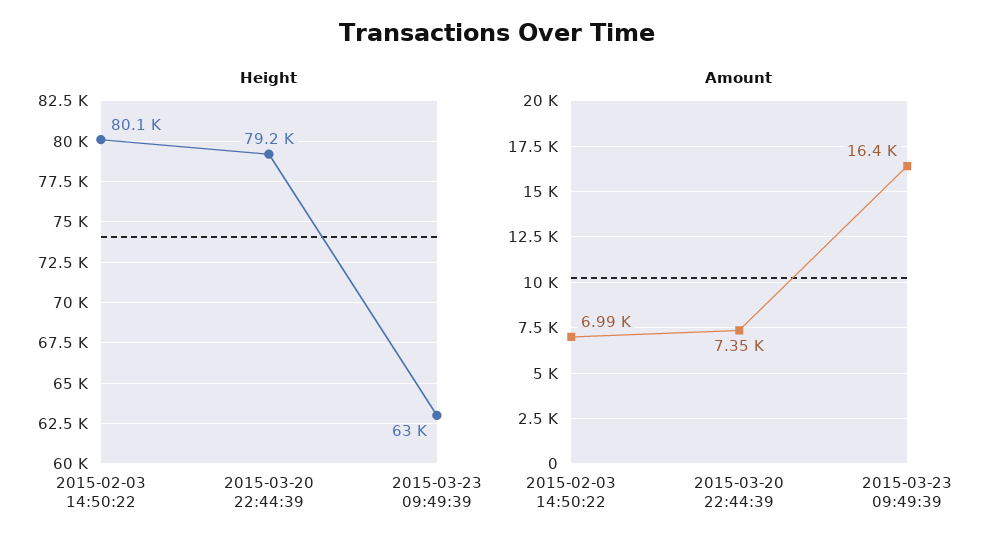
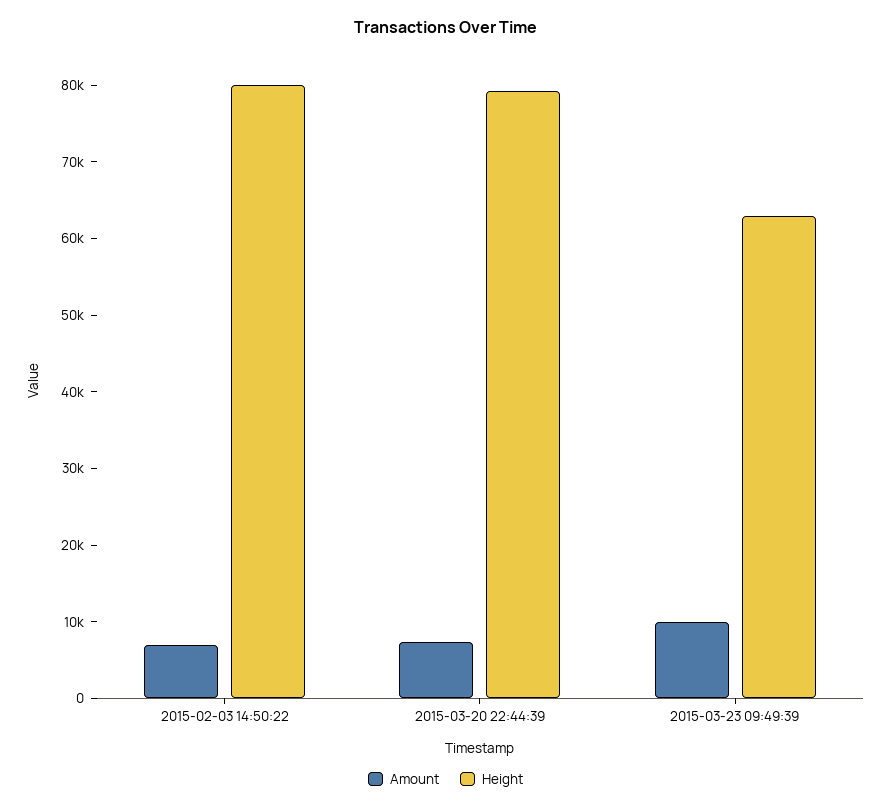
Amount, 2015-03-23 09:49:39: 16400 -> 10000

